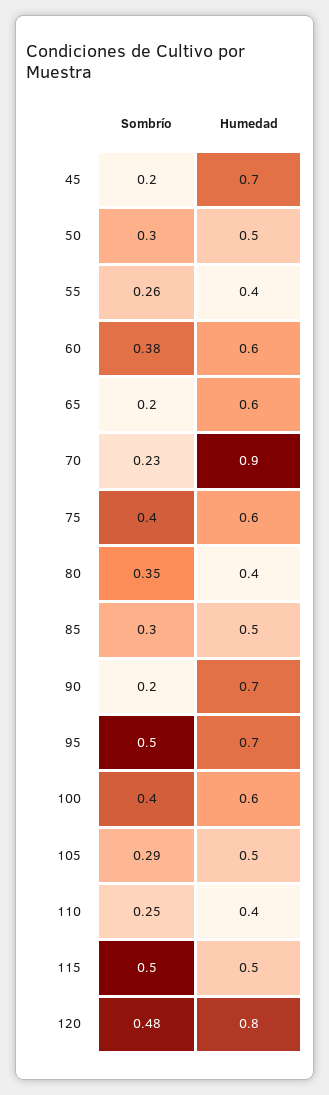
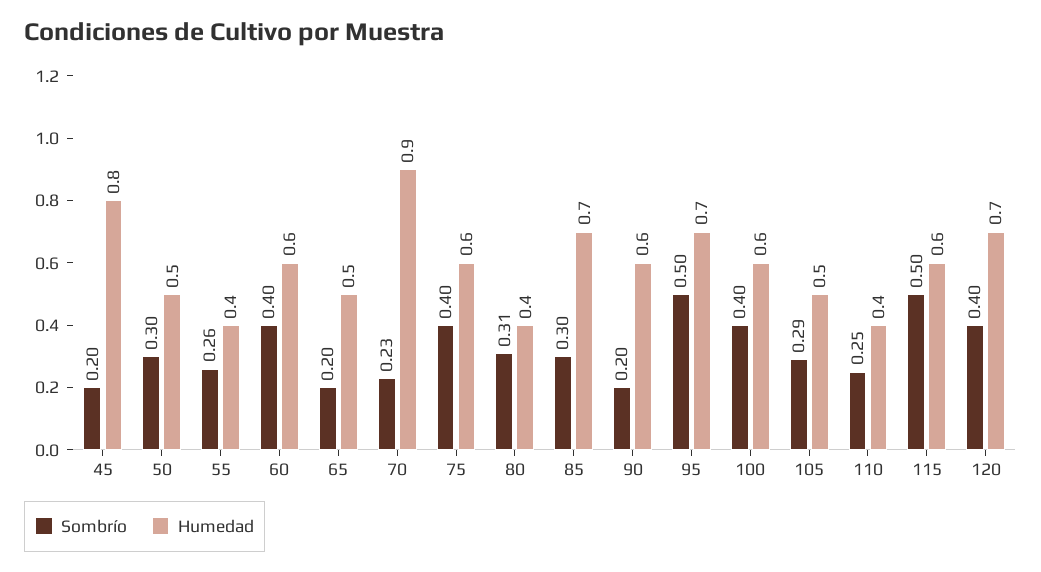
Humedad, 45: 0.7 -> 0.8
Sombrío, 60: 0.38 -> 0.4
Humedad, 65: 0.6 -> 0.5
Sombrío, 80: 0.35 -> 0.31
Humedad, 85: 0.5 -> 0.7
Humedad, 90: 0.7 -> 0.6
Humedad, 115: 0.5 -> 0.6
Sombrío, 120: 0.48 -> 0.4
Humedad, 120: 0.8 -> 0.7

